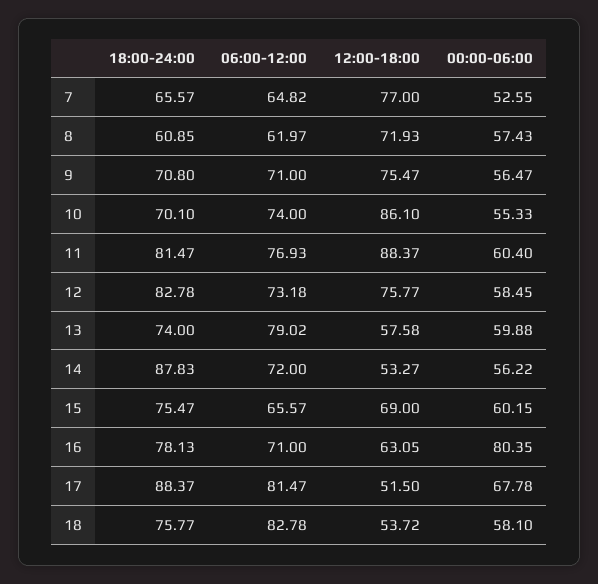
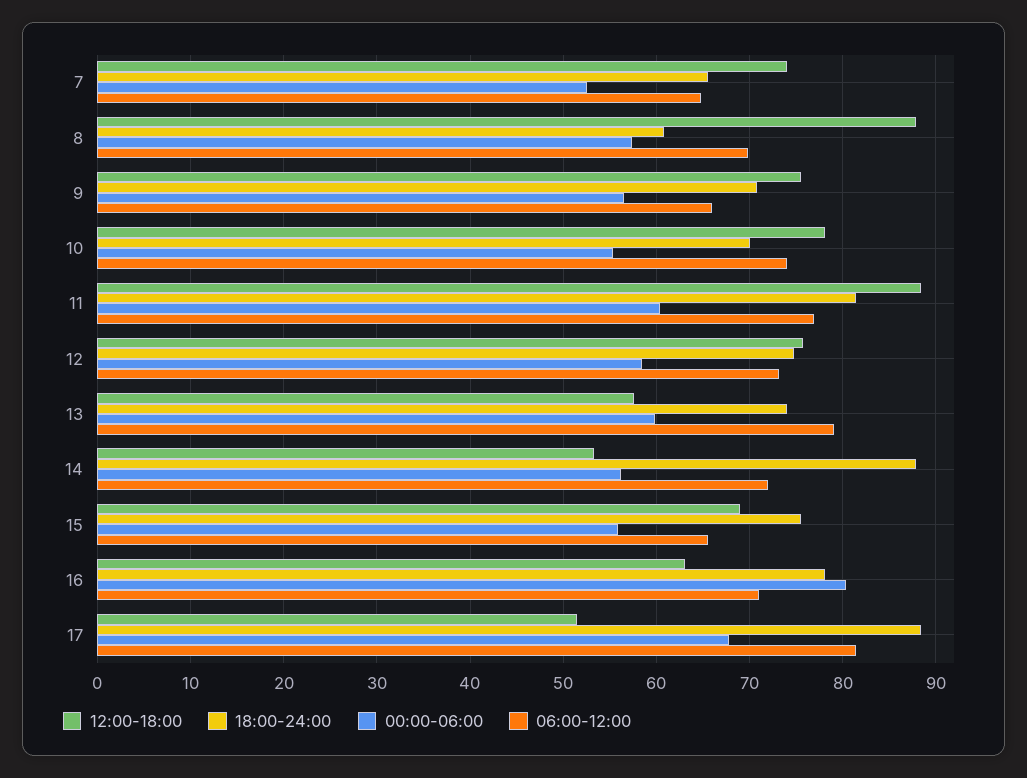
12:00-18:00, 7: 77 -> 74
06:00-12:00, 8: 61.97 -> 70
12:00-18:00, 8: 71.93 -> 88
06:00-12:00, 9: 71 -> 66
12:00-18:00, 10: 86.1 -> 78
18:00-24:00, 12: 82.78 -> 75
00:00-06:00, 15: 60.15 -> 56
18:00-24:00, 18: 75.77 -> none
06:00-12:00, 18: 82.78 -> none
12:00-18:00, 18: 53.72 -> none
00:00-06:00, 18: 58.1 -> none

